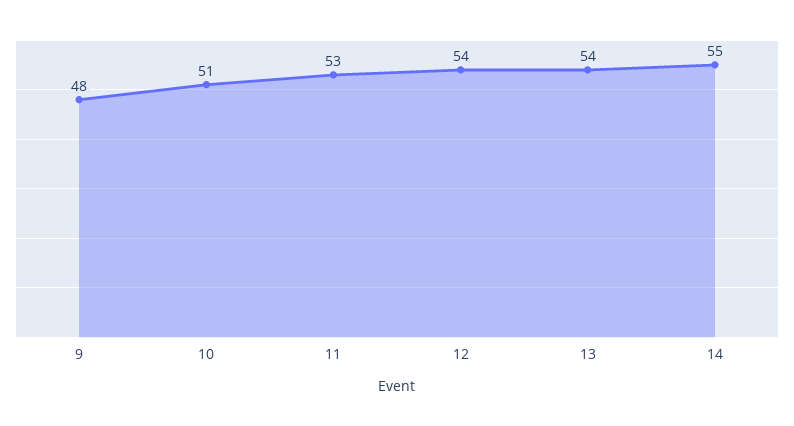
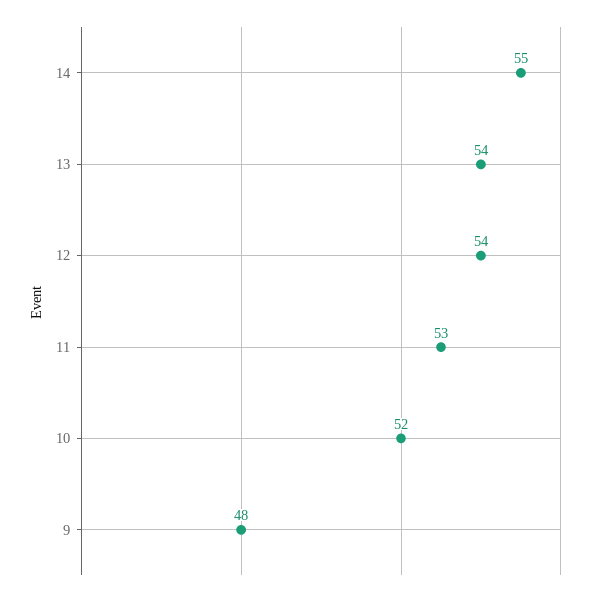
10: 51 -> 52

